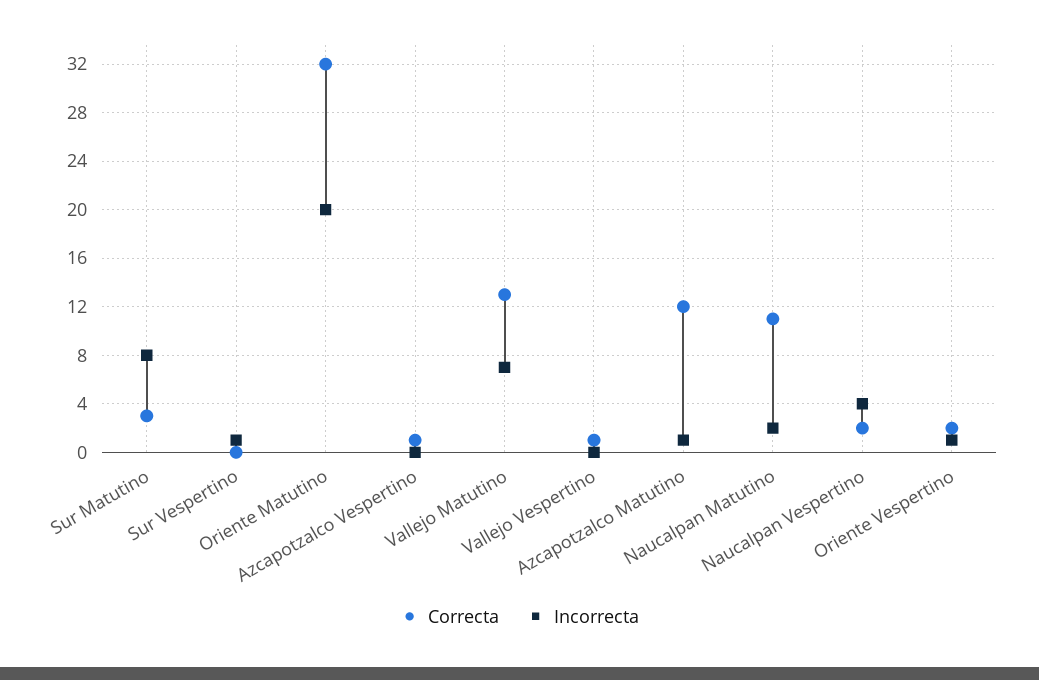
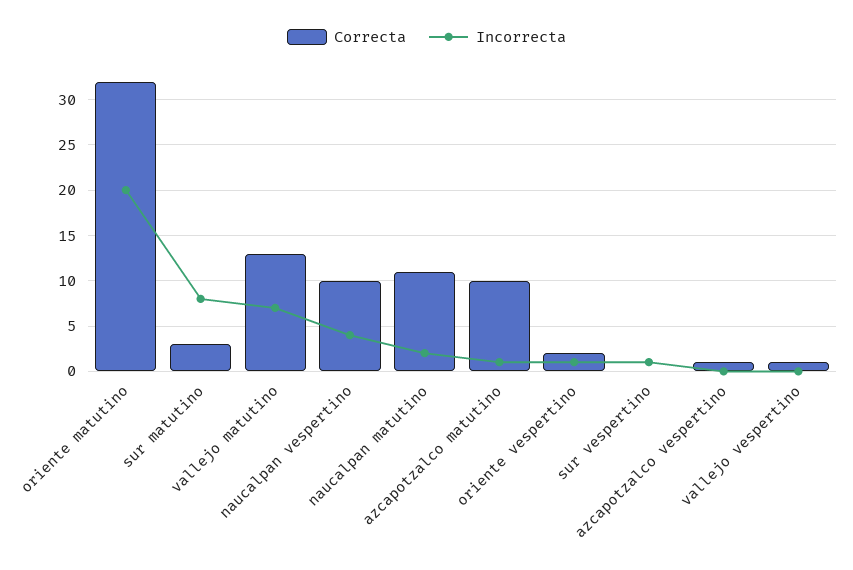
Correcta, Azcapotzalco Matutino: 12 -> 10
Correcta, Naucalpan Vespertino: 2 -> 10

